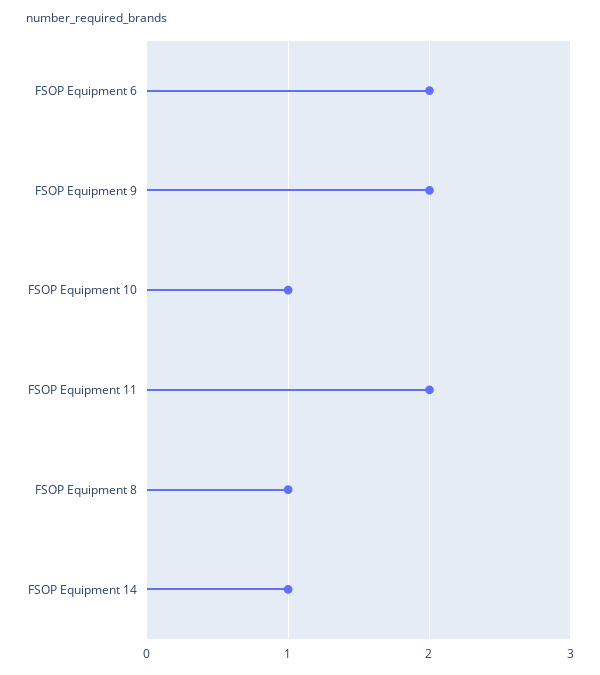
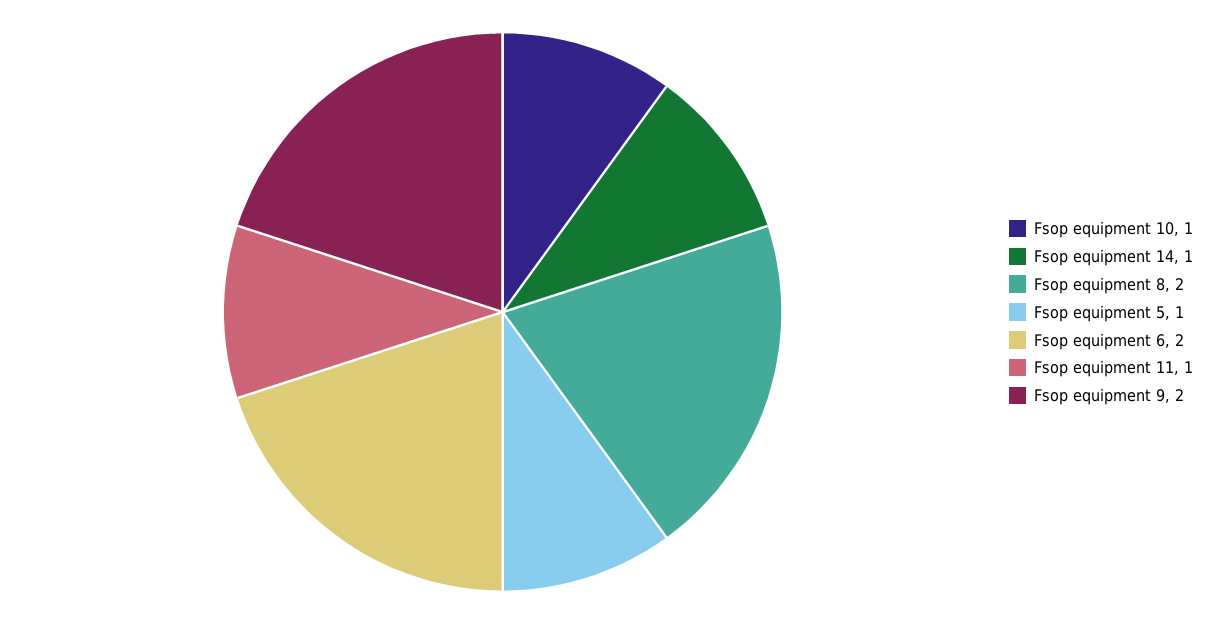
FSOP Equipment 11: 2 -> 1
FSOP Equipment 8: 1 -> 2
Fsop equipment 5: none -> 1

